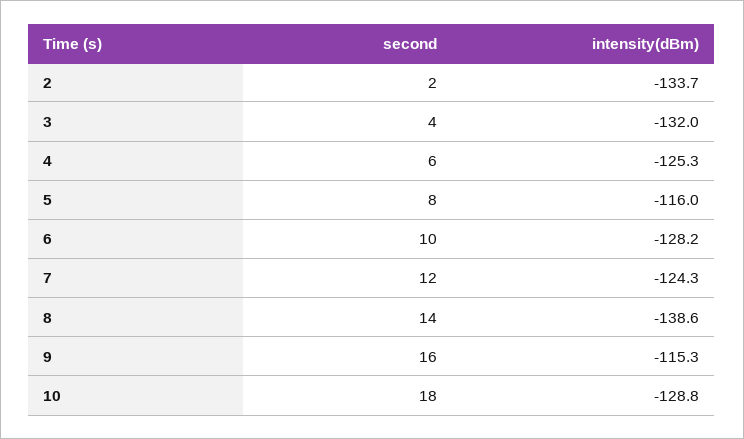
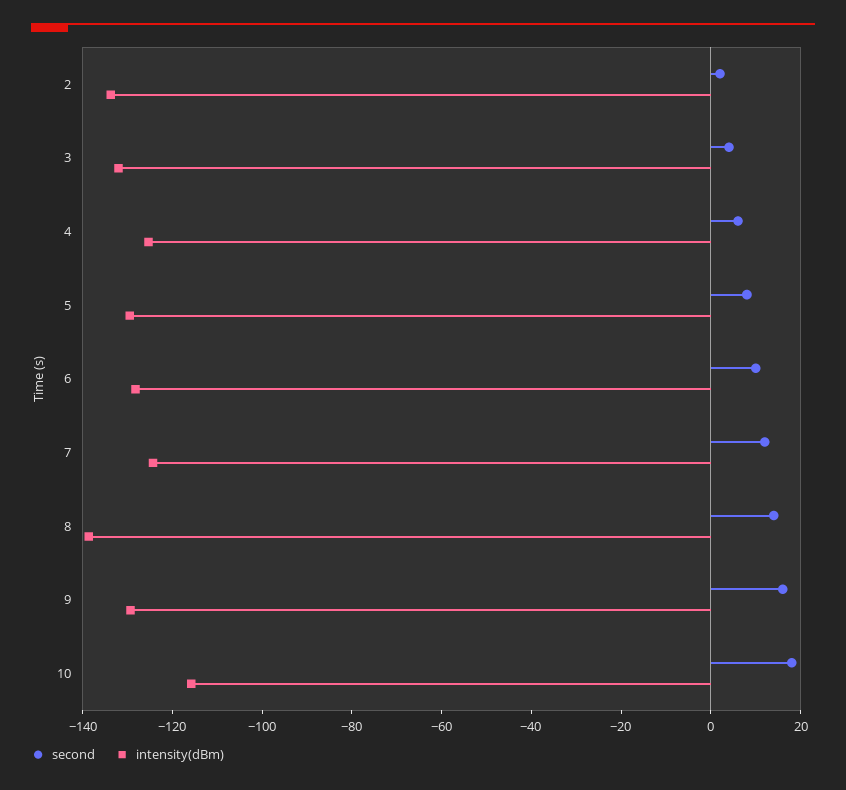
intensity(dBm), 5: -116 -> -130
intensity(dBm), 9: -115.3 -> -130
intensity(dBm), 10: -128.8 -> -115

